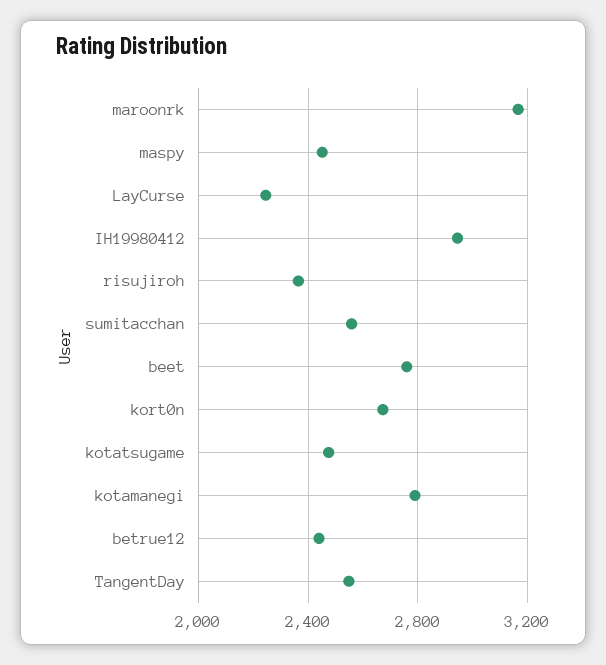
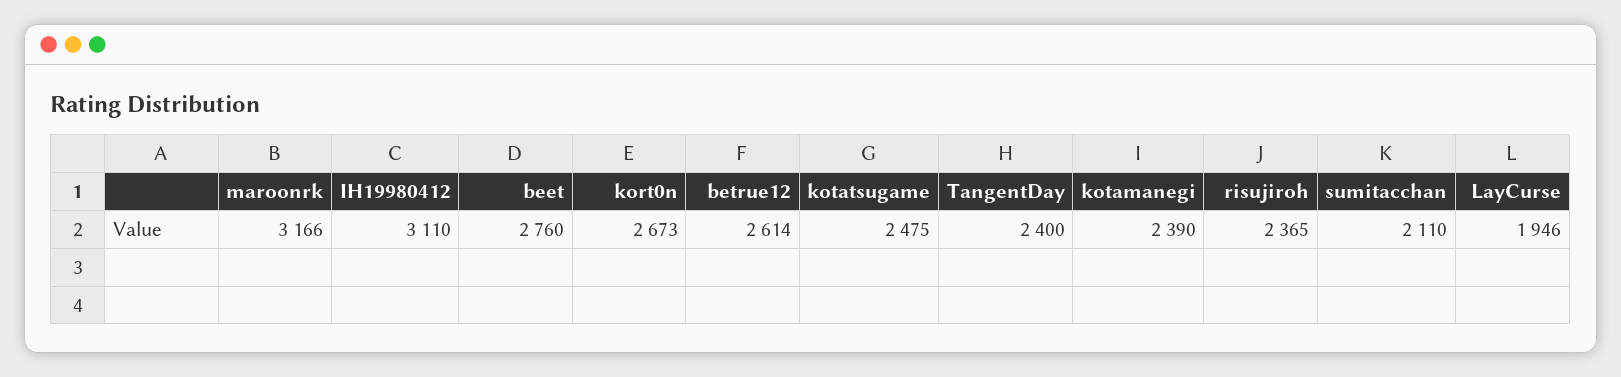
maspy: 2450 -> none
LayCurse: 2250 -> 1946
IH19980412: 2950 -> 3110
sumitacchan: 2550 -> 2110
kotamanegi: 2800 -> 2390
betrue12: 2450 -> 2614
TangentDay: 2550 -> 2400

